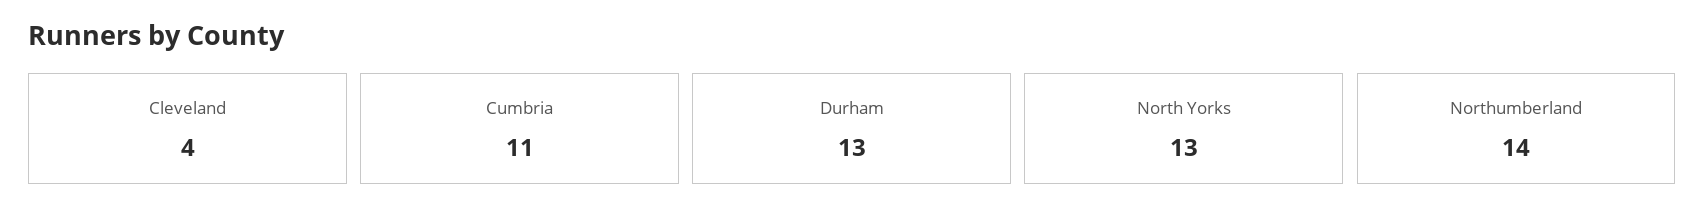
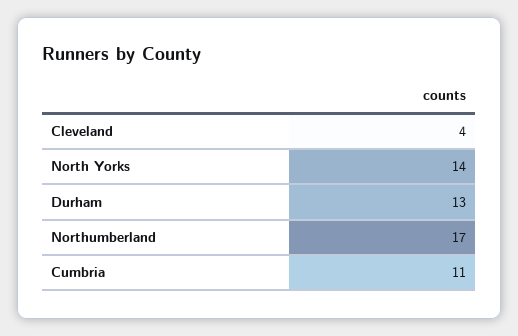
North Yorks: 13 -> 14
Northumberland: 14 -> 17

